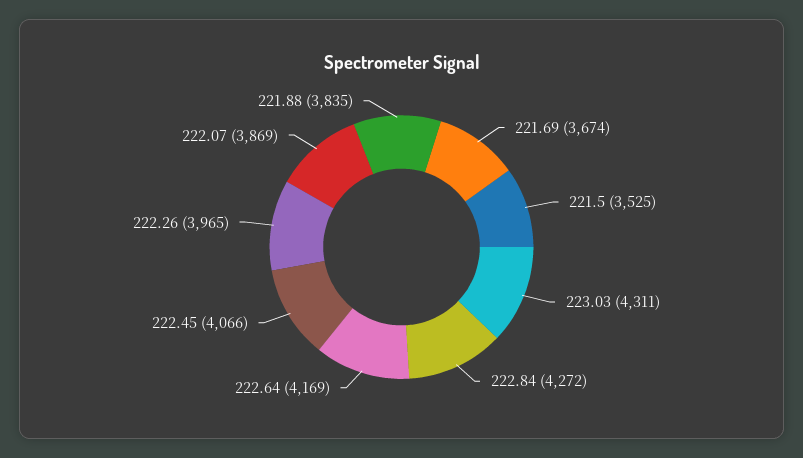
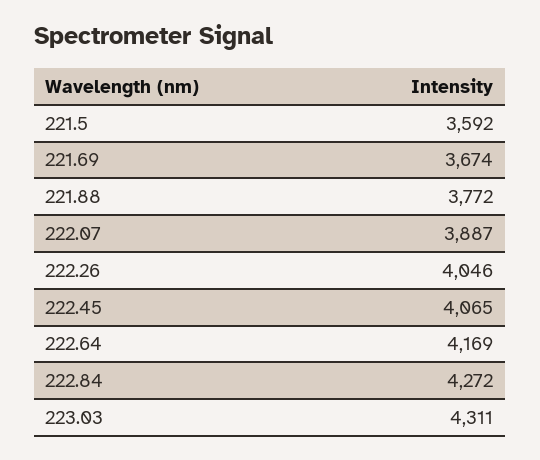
221.5: 3525 -> 3592
222.45: 4066 -> 4065
222.26: 3965 -> 4046
222.07: 3869 -> 3887
221.88: 3835 -> 3772

